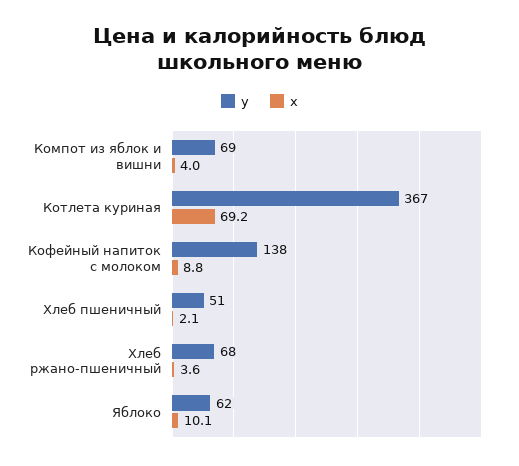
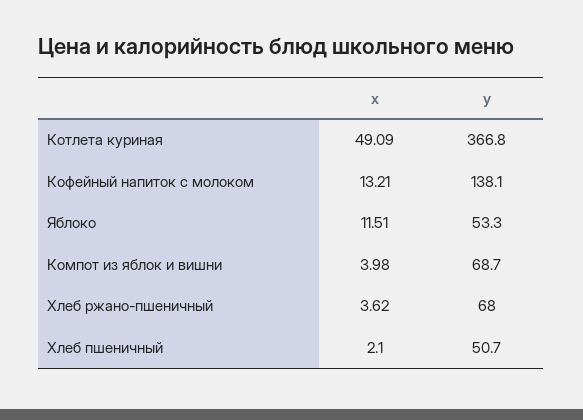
x, Котлета куриная: 69.2 -> 49.09
x, Кофейный напиток с молоком: 8.8 -> 13.21
y, Яблоко: 62 -> 53.3
x, Яблоко: 10.1 -> 11.51

